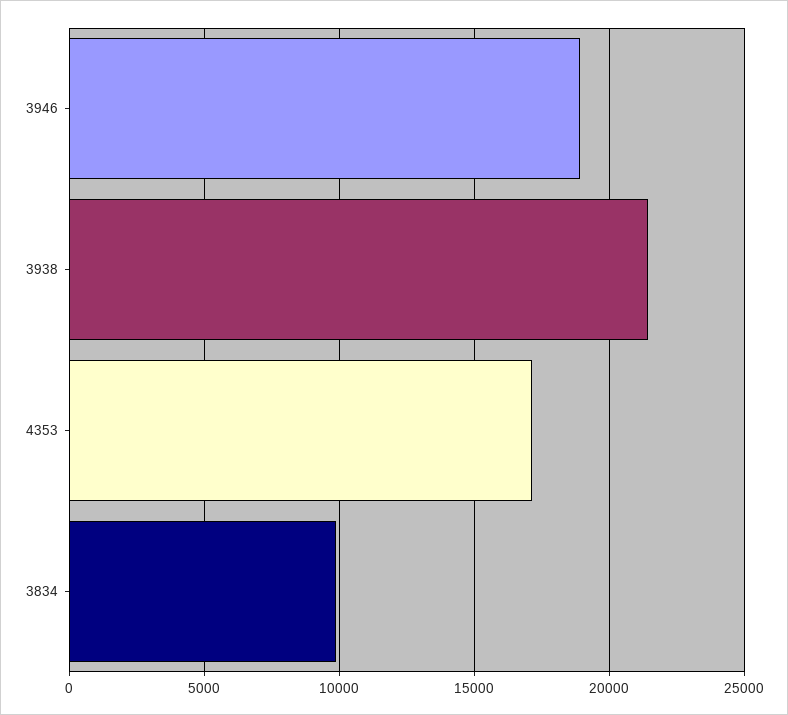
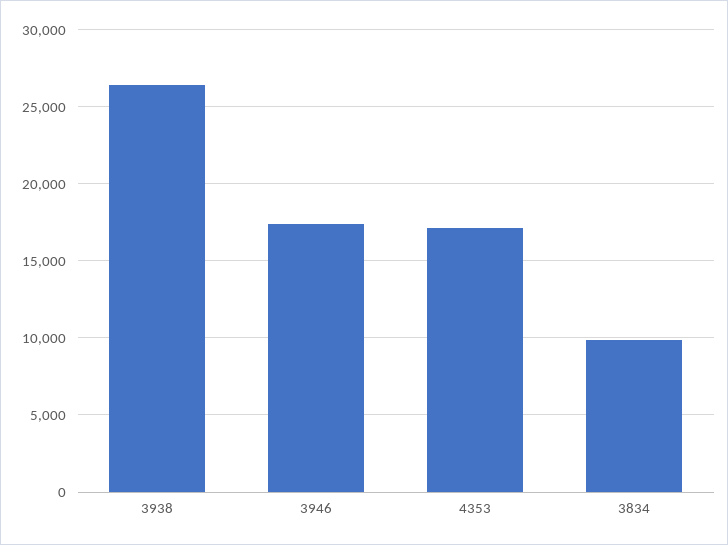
3946: 19000 -> 17500
3938: 21500 -> 26500

